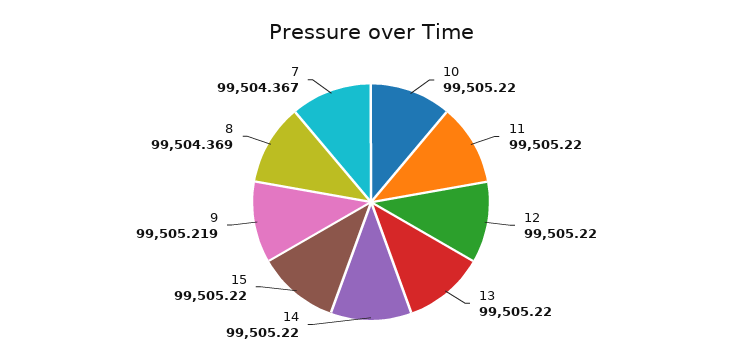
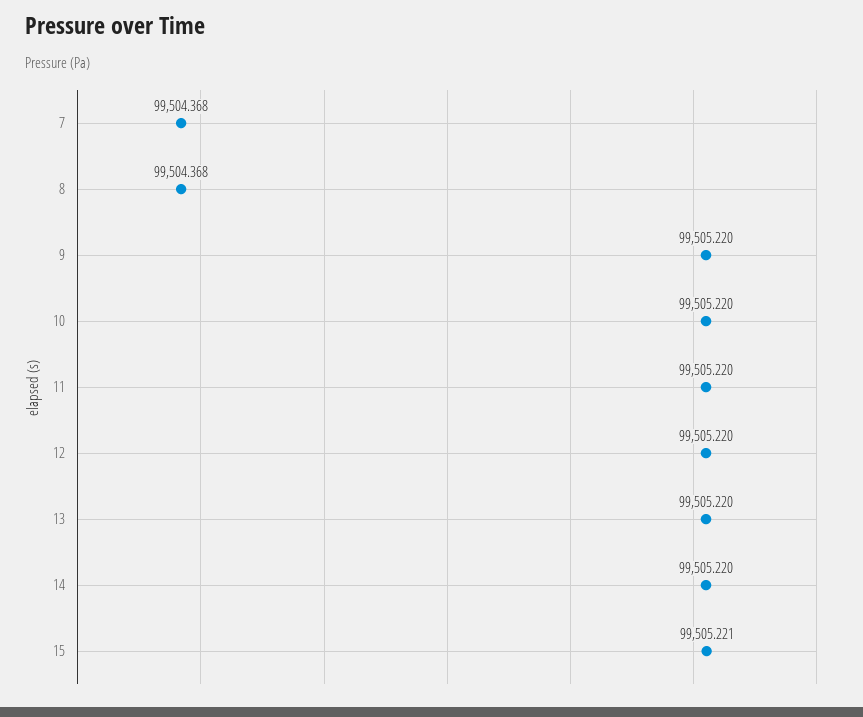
15: 99505.22 -> 99505.221
9: 99505.219 -> 99505.22
8: 99504.369 -> 99504.368
7: 99504.367 -> 99504.368

